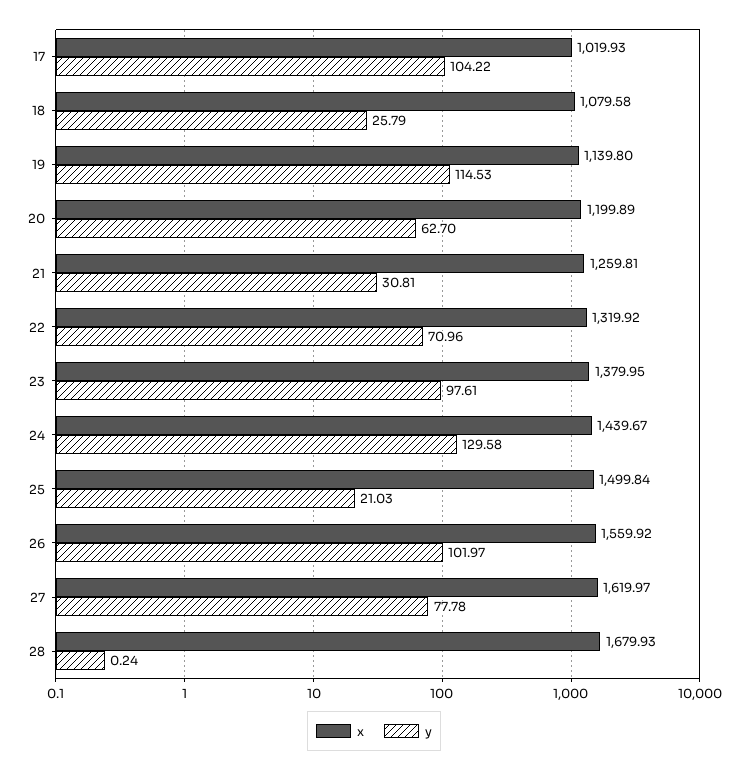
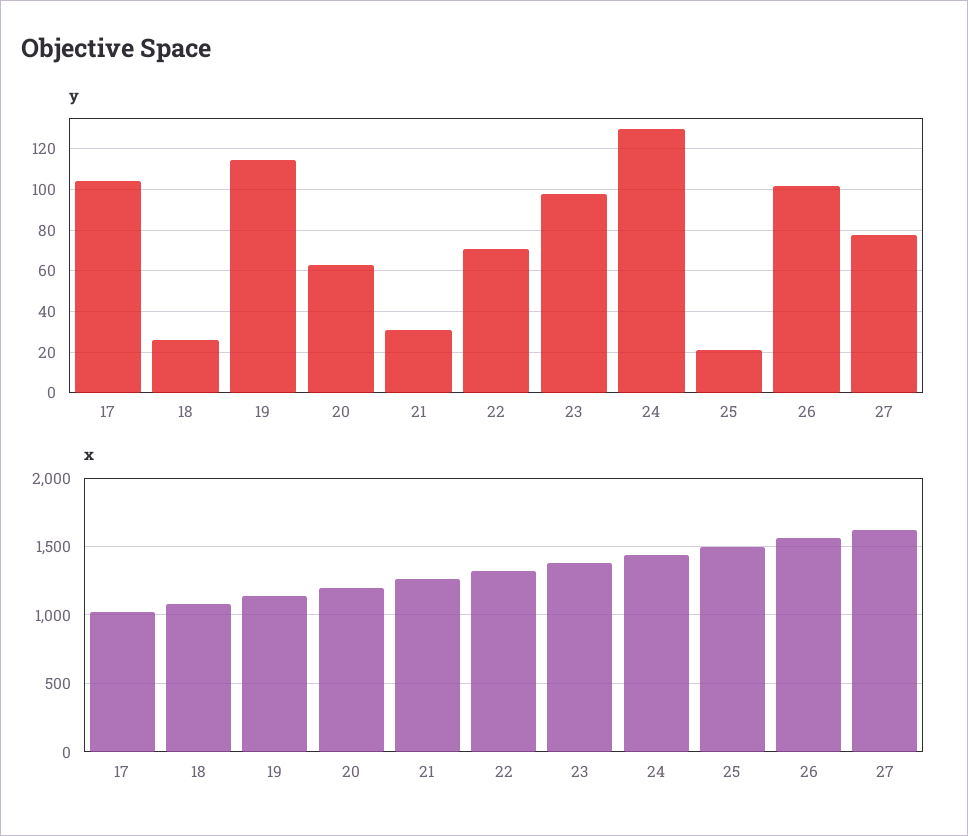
x, 28: 1679.93 -> none
y, 28: 0.24 -> none

